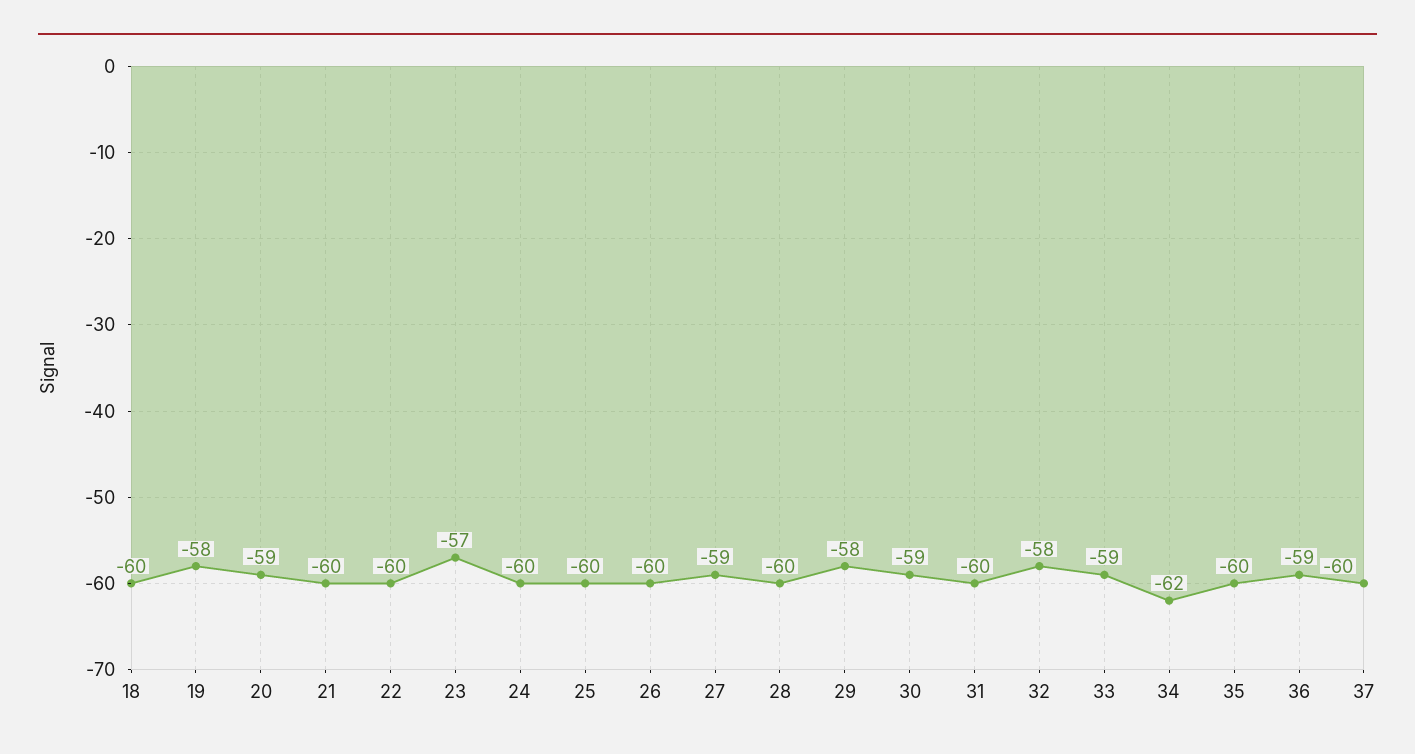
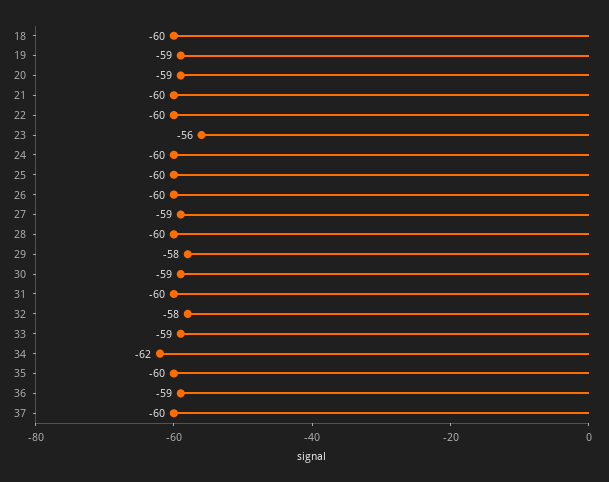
19: -58 -> -59
23: -57 -> -56

